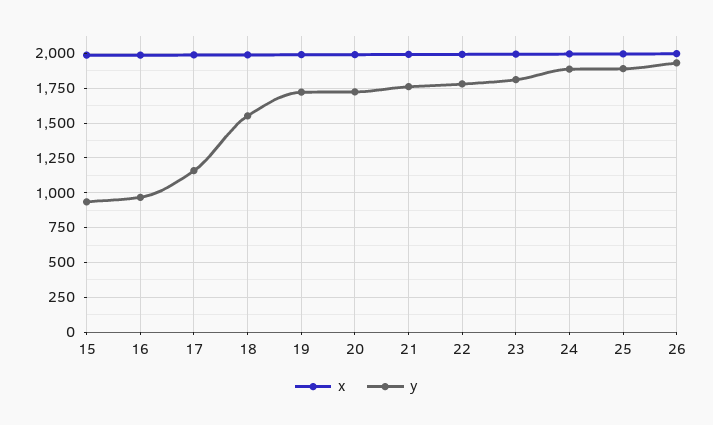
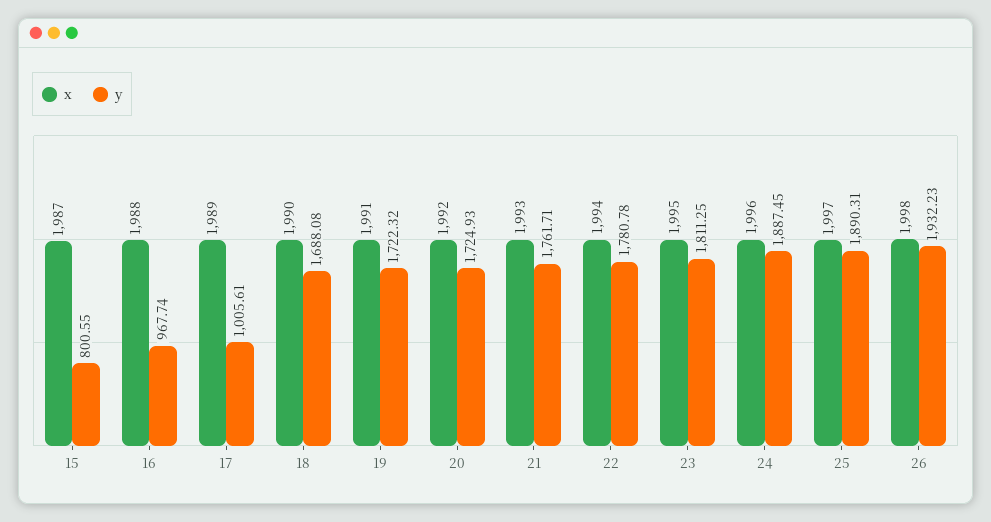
y, 15: 950 -> 800.55
y, 17: 1150 -> 1005.61
y, 18: 1550 -> 1688.08

